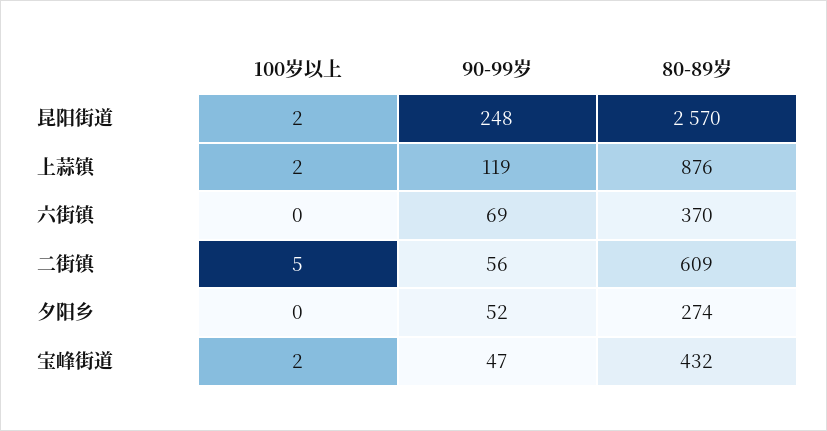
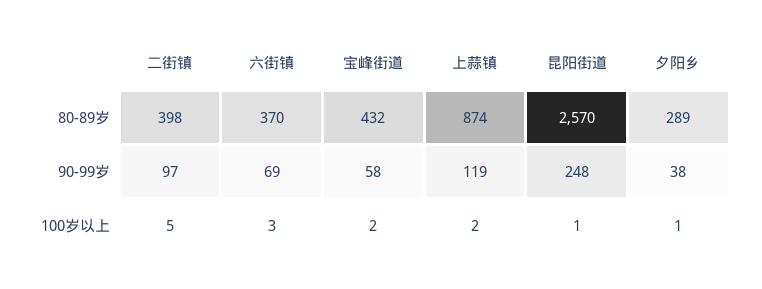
100岁以上, 昆阳街道: 2 -> 1
80-89岁, 上蒜镇: 876 -> 874
100岁以上, 六街镇: 0 -> 3
90-99岁, 二街镇: 56 -> 97
80-89岁, 二街镇: 609 -> 398
100岁以上, 夕阳乡: 0 -> 1
90-99岁, 夕阳乡: 52 -> 38
80-89岁, 夕阳乡: 274 -> 289
90-99岁, 宝峰街道: 47 -> 58

